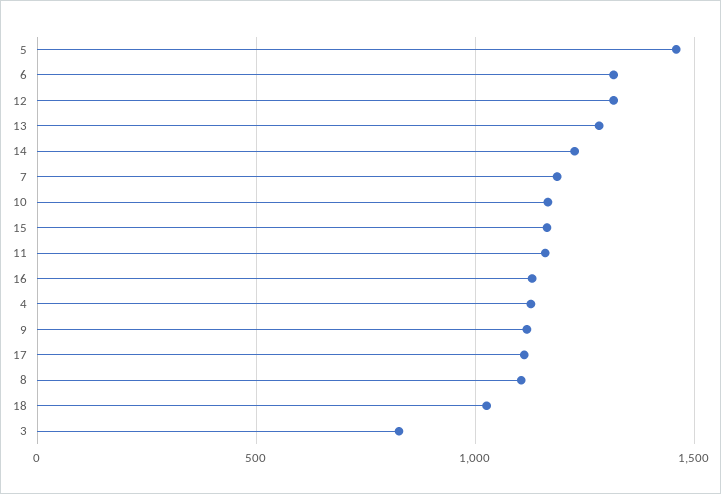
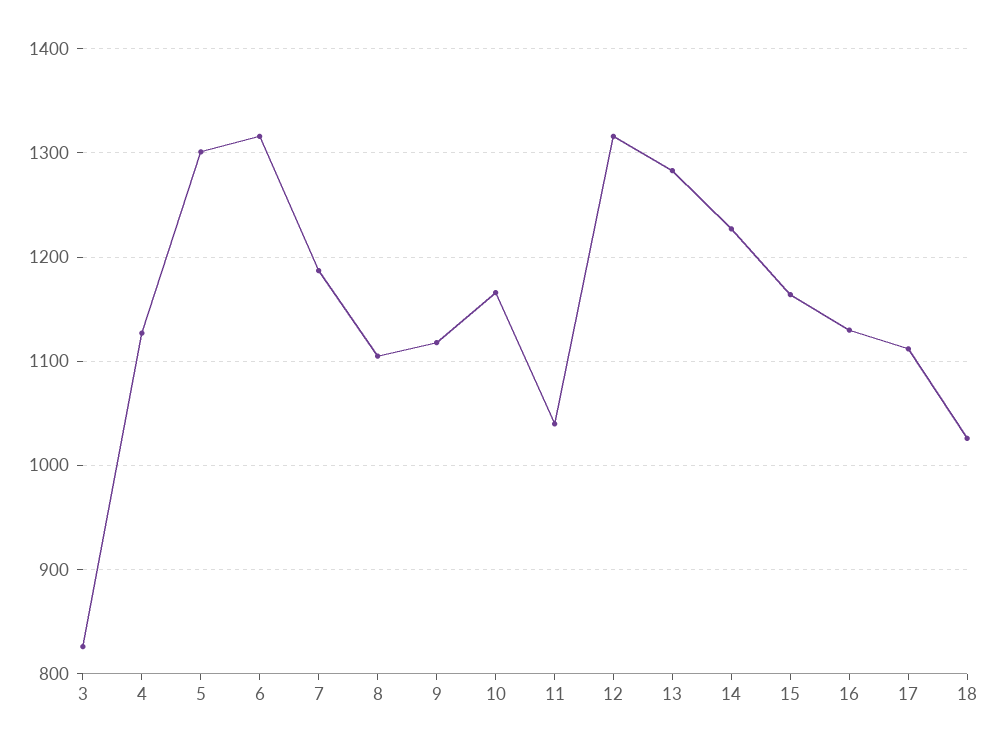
5: 1450 -> 1300
11: 1150 -> 1040

